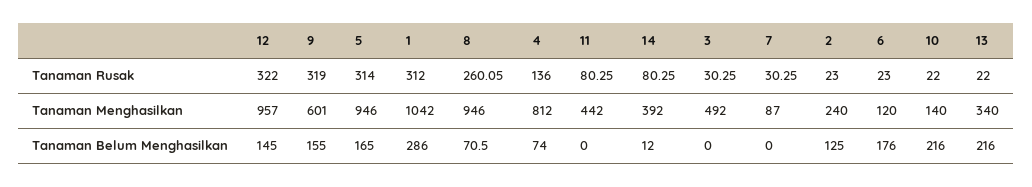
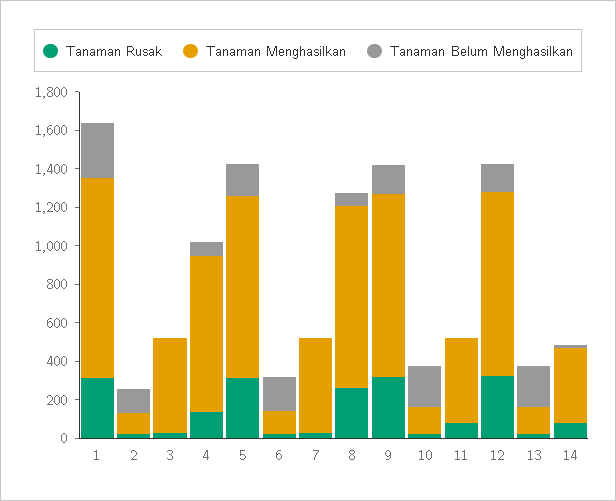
Tanaman Menghasilkan, 9: 601 -> 950
Tanaman Menghasilkan, 7: 87 -> 500
Tanaman Menghasilkan, 2: 240 -> 100
Tanaman Menghasilkan, 13: 340 -> 150

